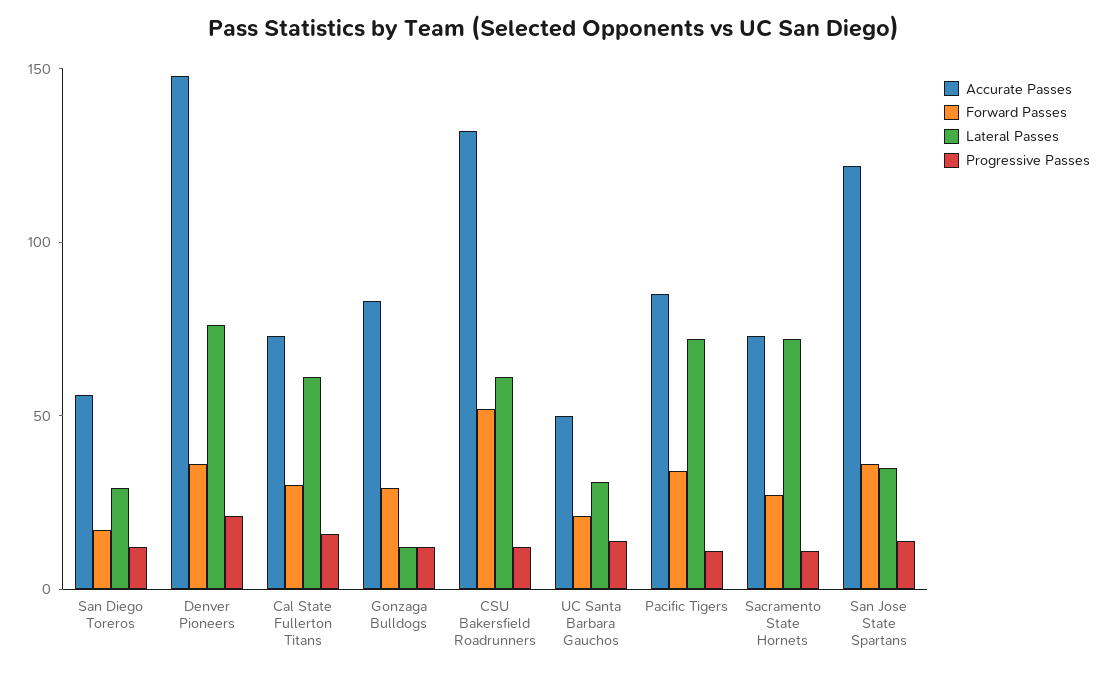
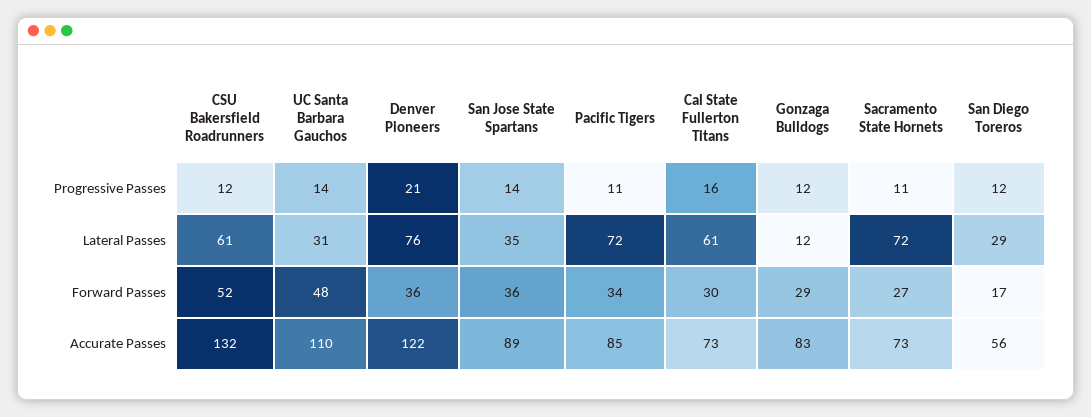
Accurate Passes, Denver Pioneers: 150 -> 122
Accurate Passes, UC Santa Barbara Gauchos: 50 -> 110
Forward Passes, UC Santa Barbara Gauchos: 20 -> 48
Accurate Passes, San Jose State Spartans: 120 -> 89

